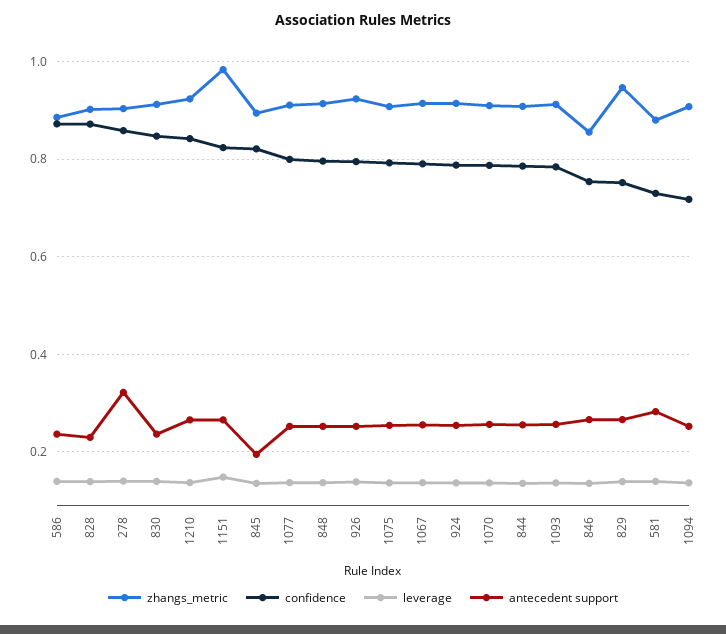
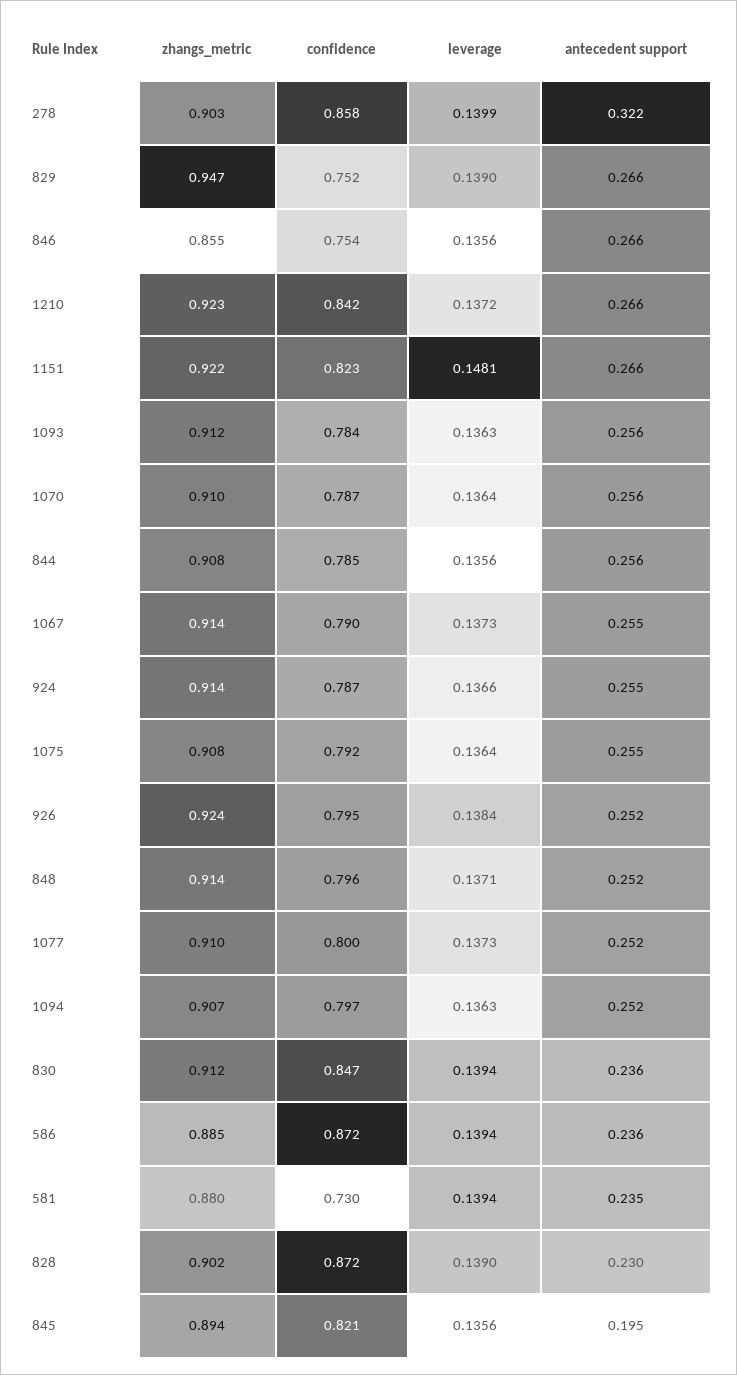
zhangs_metric, 1151: 0.98 -> 0.922
antecedent support, 581: 0.28 -> 0.235
confidence, 1094: 0.72 -> 0.797

